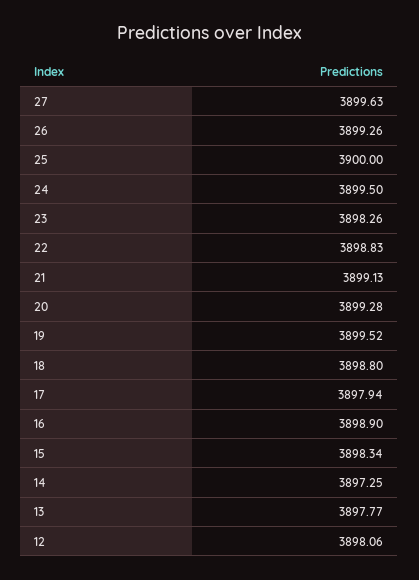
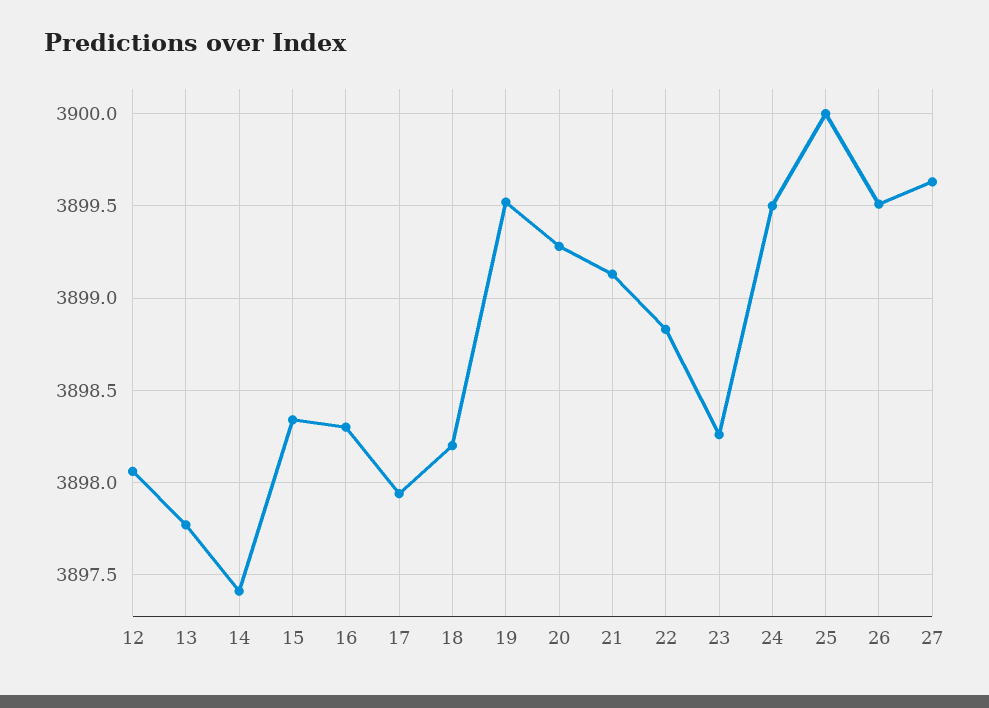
26: 3899.26 -> 3899.5
18: 3898.8 -> 3898.2
16: 3898.9 -> 3898.3
14: 3897.25 -> 3897.4

